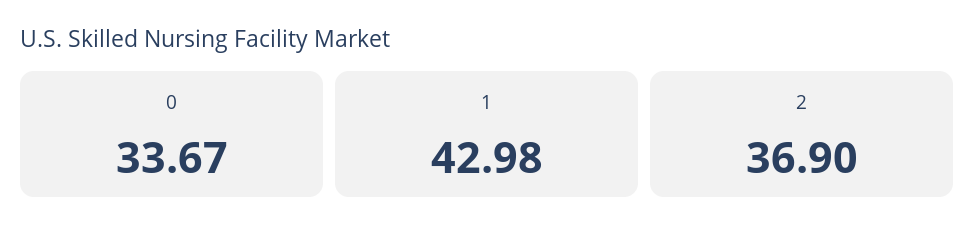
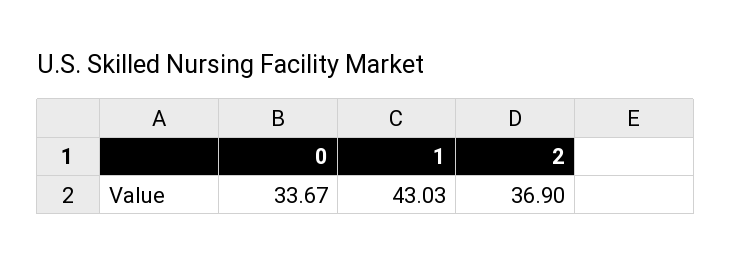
1: 42.98 -> 43.03

